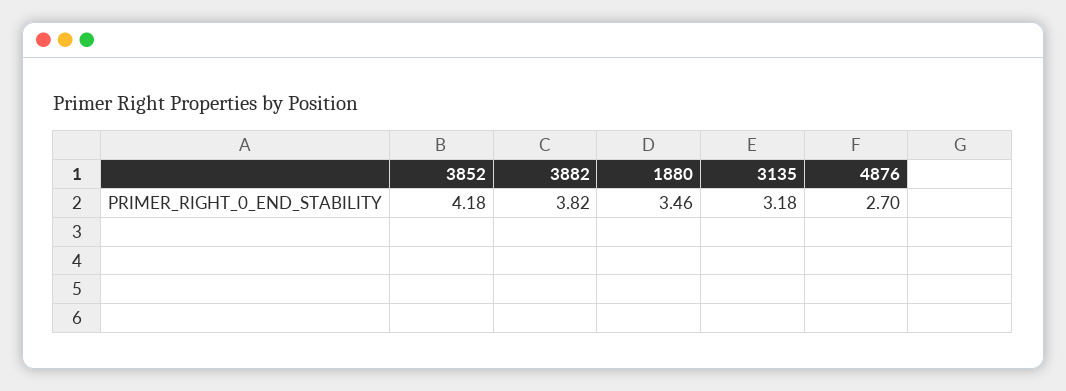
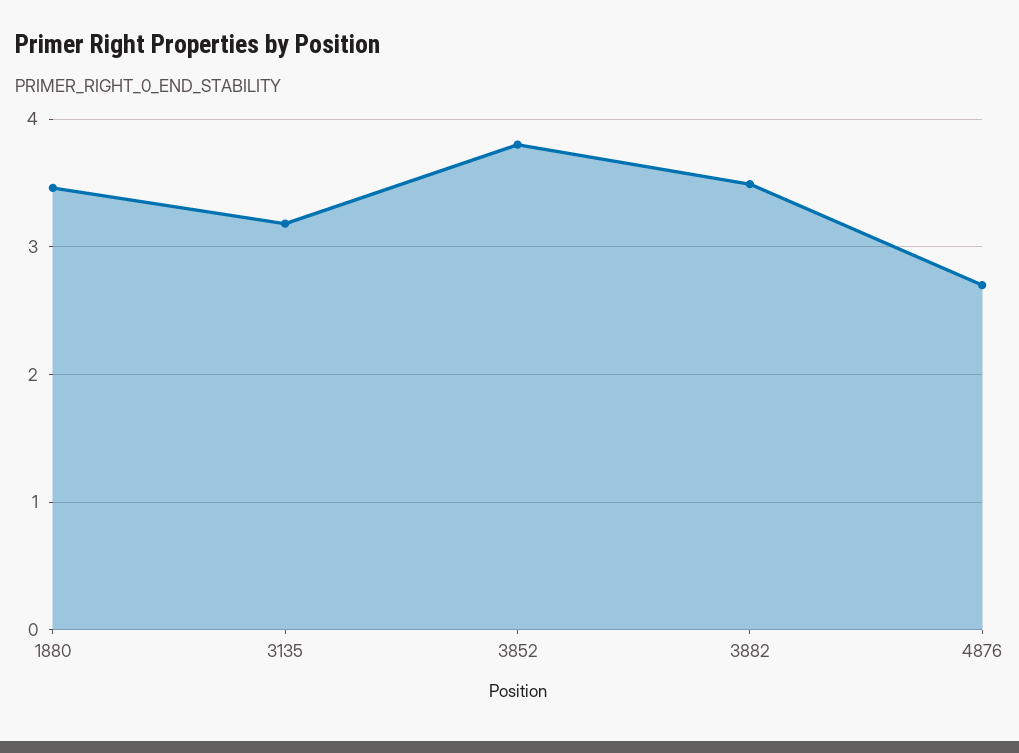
3852: 4.18 -> 3.8
3882: 3.82 -> 3.5

